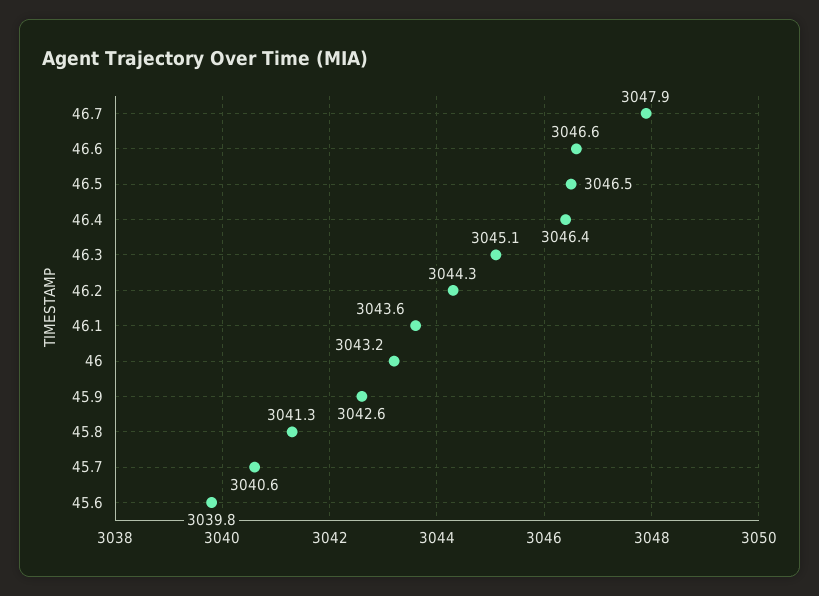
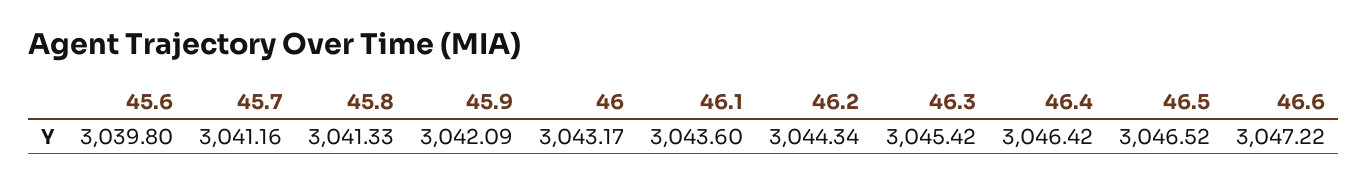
46.7: 3047.9 -> none
46.6: 3046.6 -> 3047.22
46.3: 3045.1 -> 3045.42
45.9: 3042.6 -> 3042.09
45.7: 3040.6 -> 3041.16

